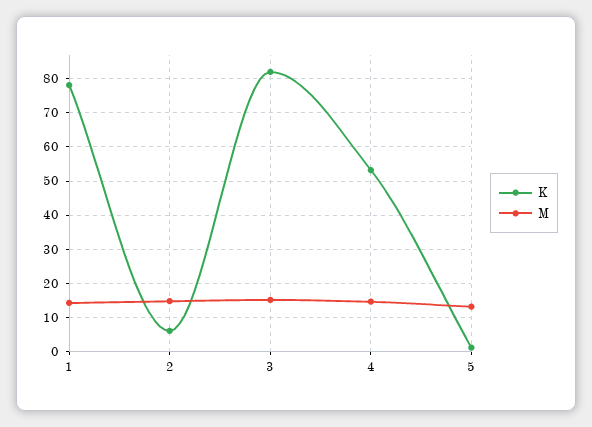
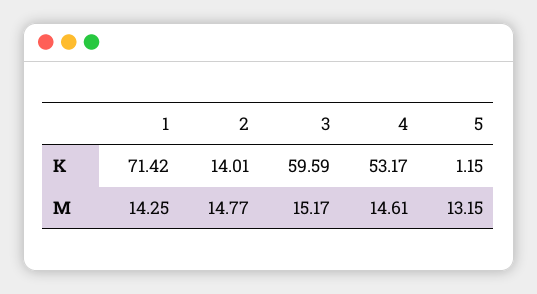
K, 1: 78 -> 71.42
K, 2: 6 -> 14.01
K, 3: 82 -> 59.59

